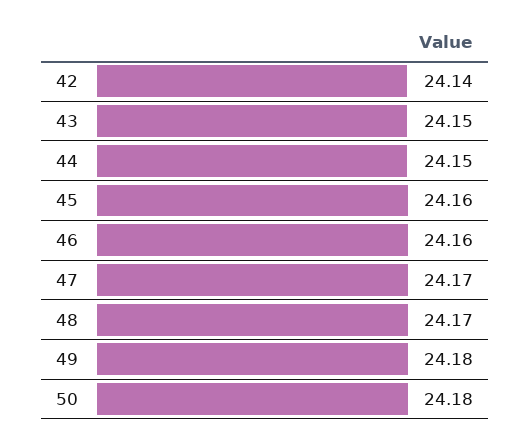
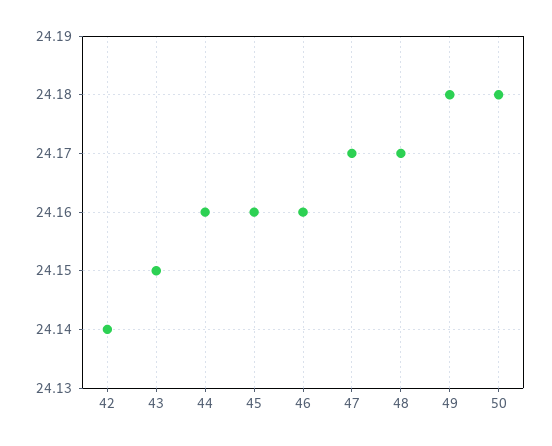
44: 24.15 -> 24.16

